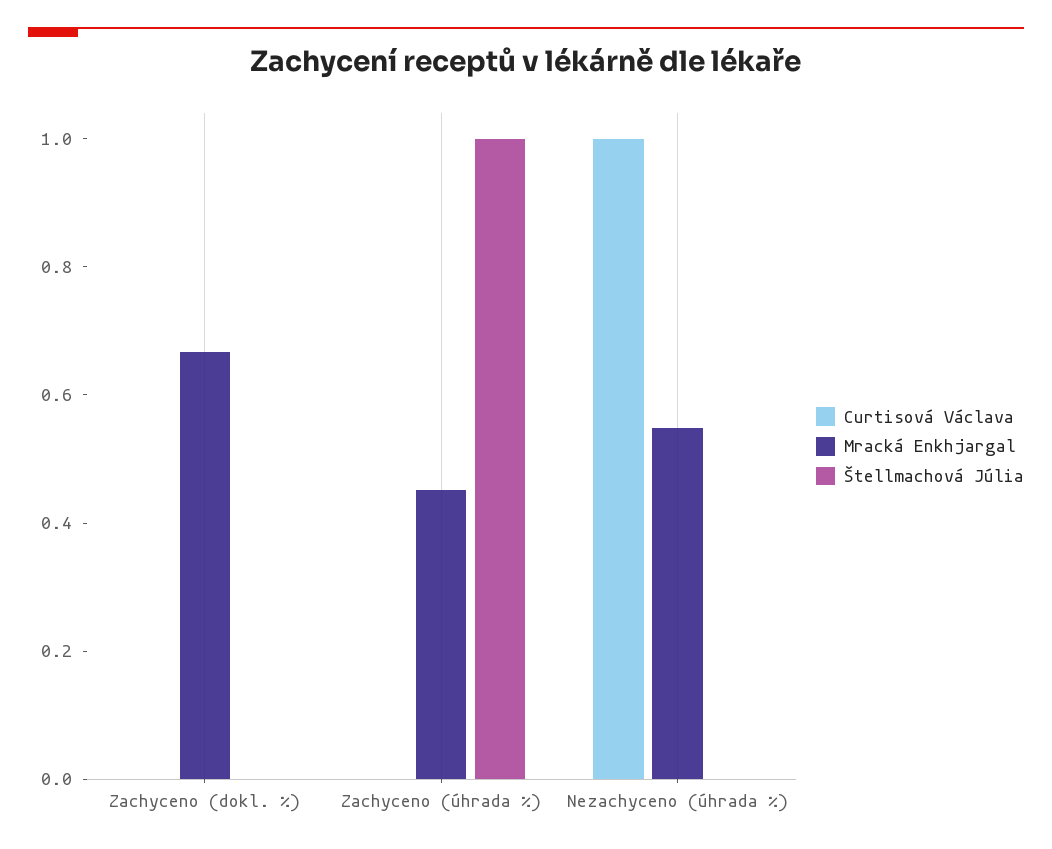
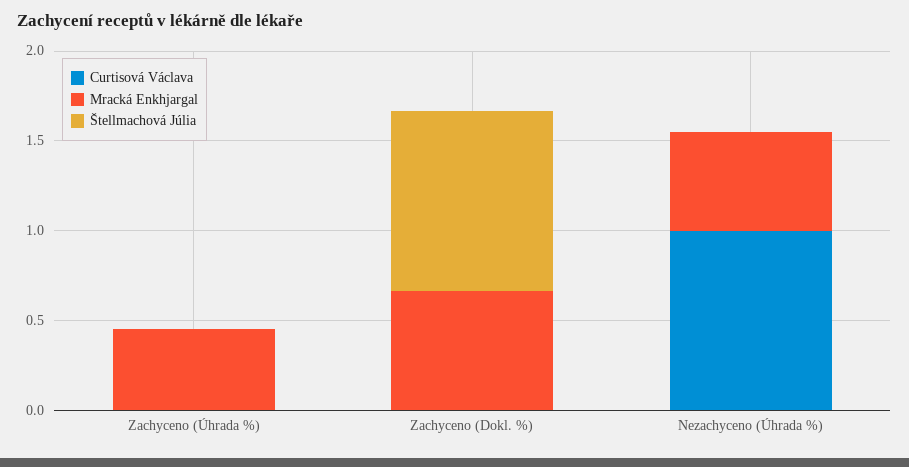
Štellmachová Júlia, Zachyceno (dokl. %): 0 -> 1
Štellmachová Júlia, Zachyceno (úhrada %): 1 -> 0

